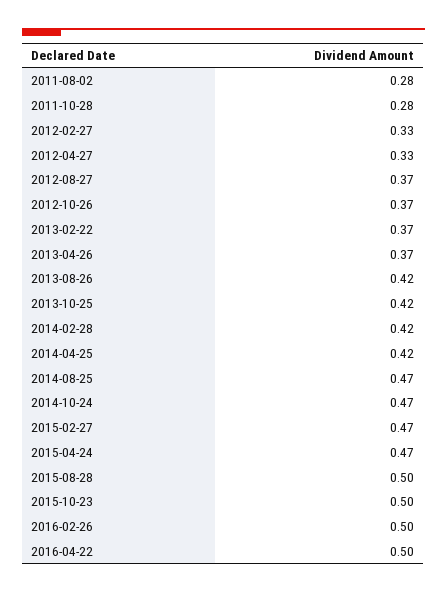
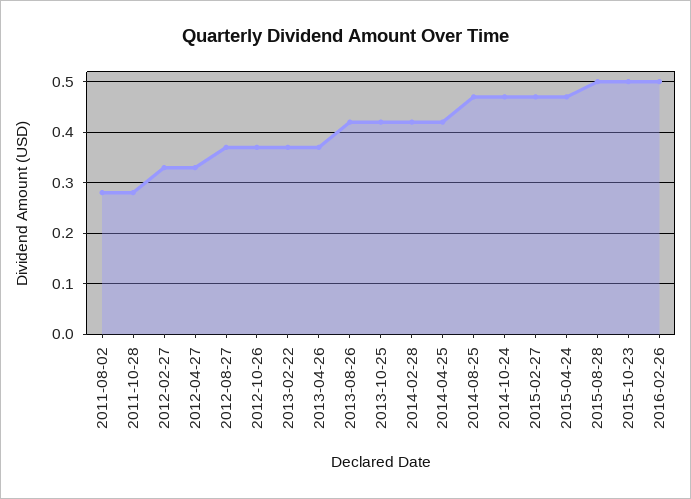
2016-04-22: 0.5 -> none

